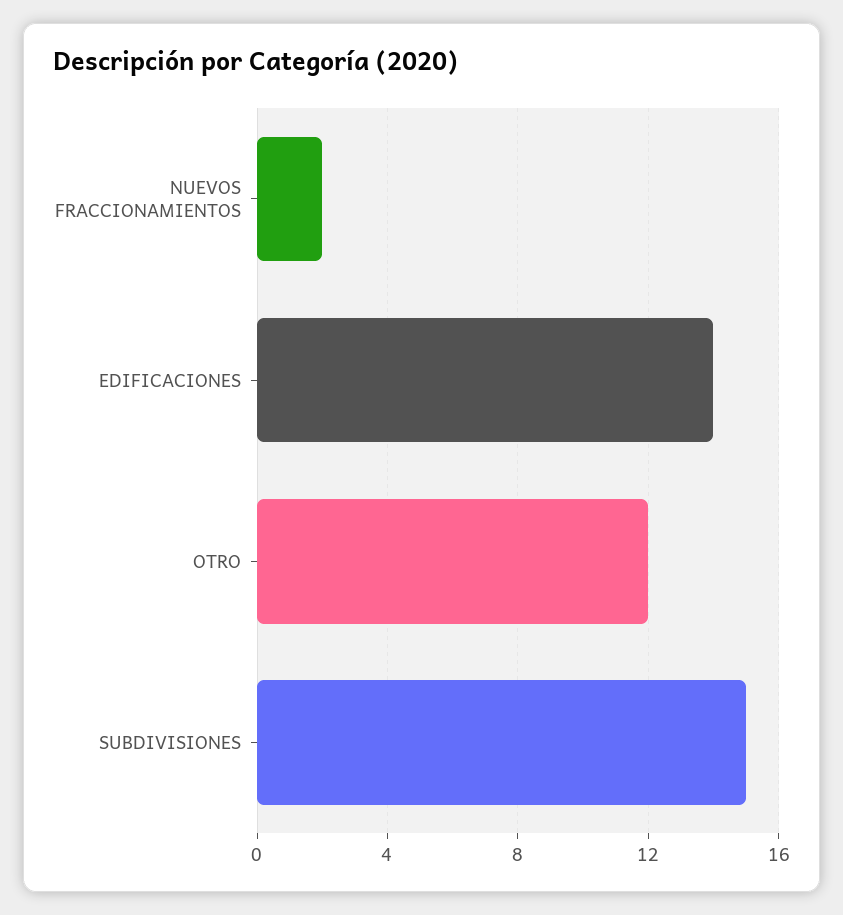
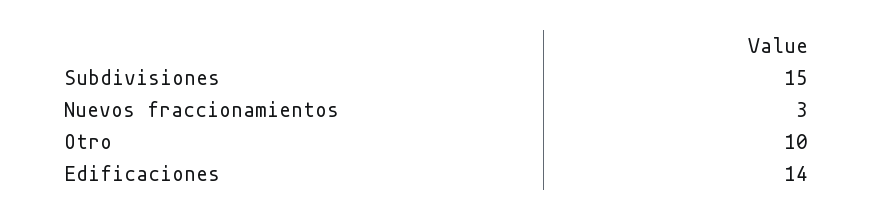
NUEVOS FRACCIONAMIENTOS: 2 -> 3
OTRO: 12 -> 10

